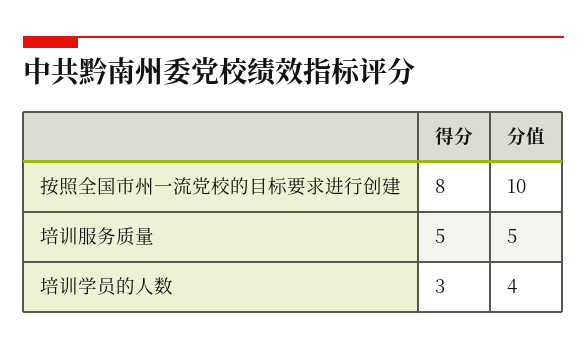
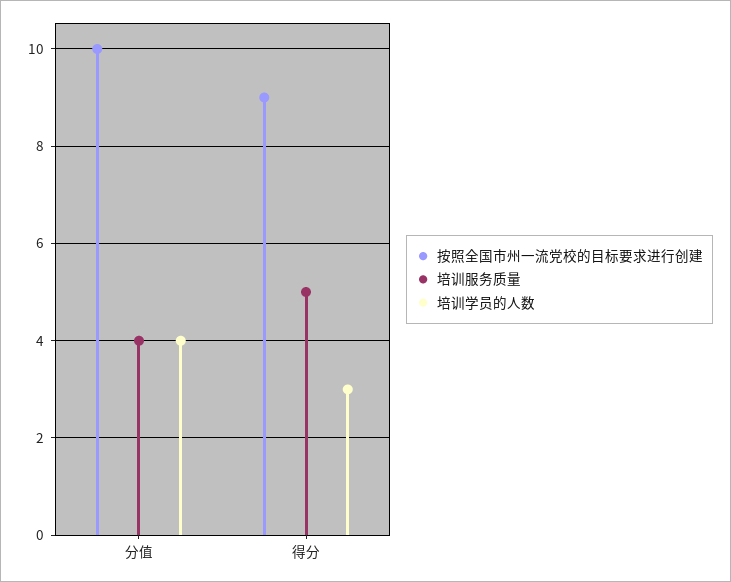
按照全国市州一流党校的目标要求进行创建, 得分: 8 -> 9
培训服务质量, 分值: 5 -> 4

